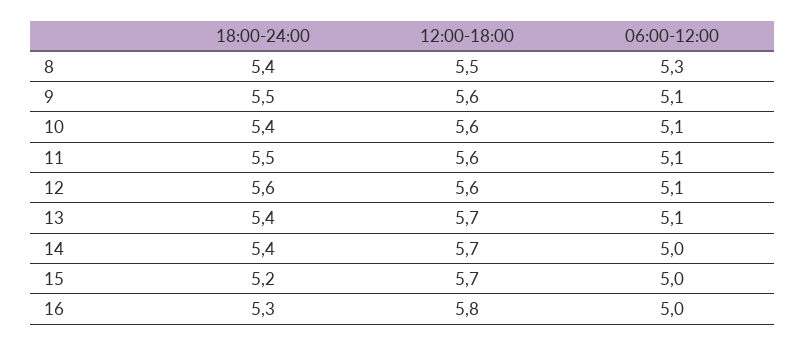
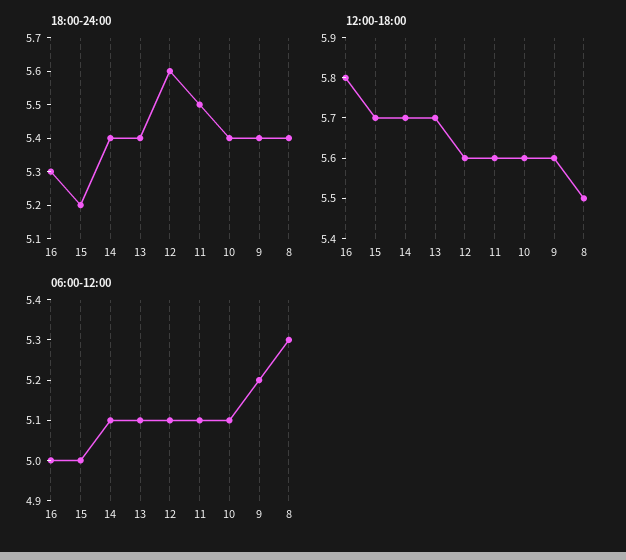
18:00-24:00, 9: 5.5 -> 5.4
06:00-12:00, 9: 5.1 -> 5.2
06:00-12:00, 14: 5 -> 5.1

